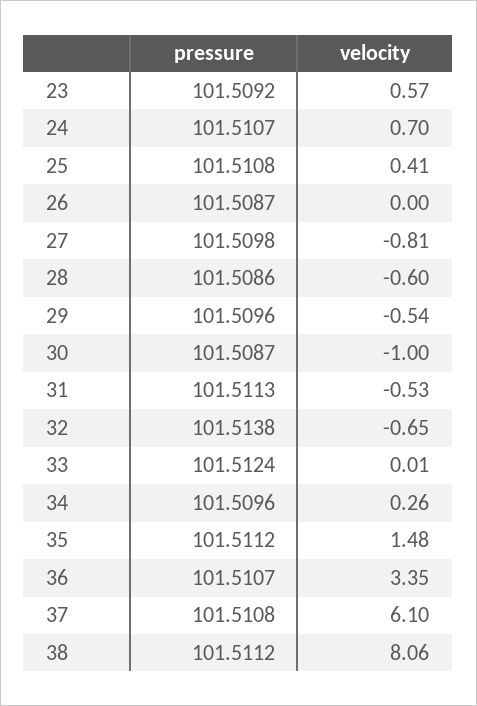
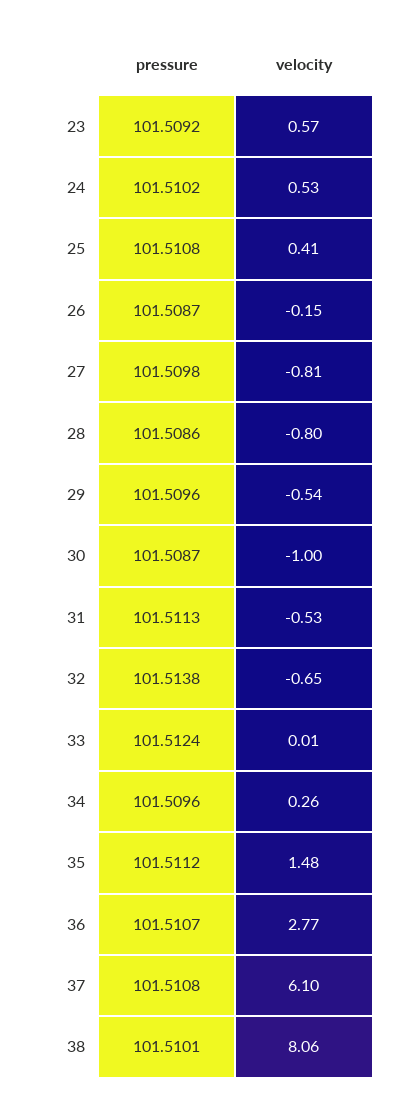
pressure, 24: 101.5107 -> 101.5102
velocity, 24: 0.7 -> 0.53
velocity, 26: 0 -> -0.15
velocity, 28: -0.6 -> -0.8
velocity, 36: 3.35 -> 2.77
pressure, 38: 101.5112 -> 101.5101

